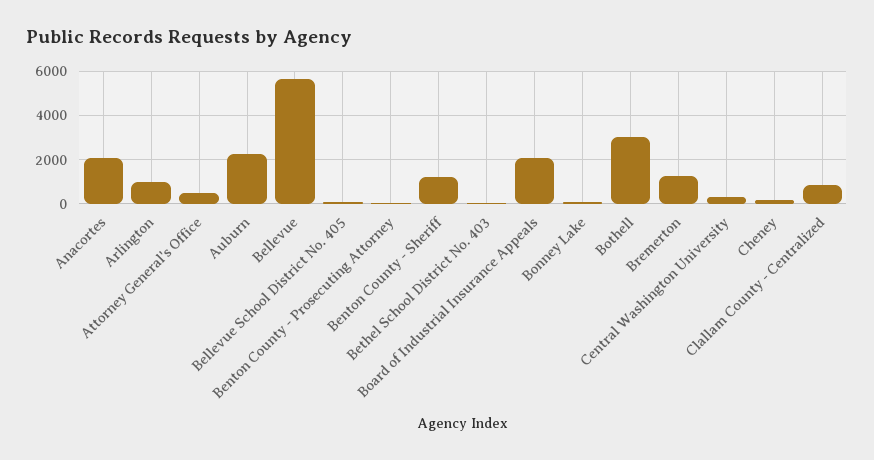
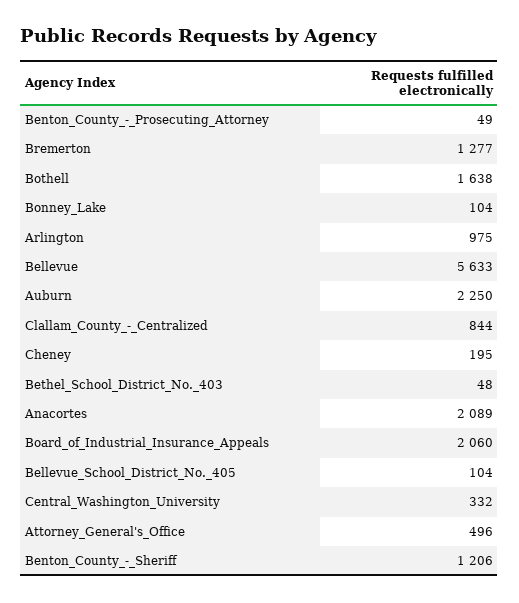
Bothell: 3000 -> 1638

